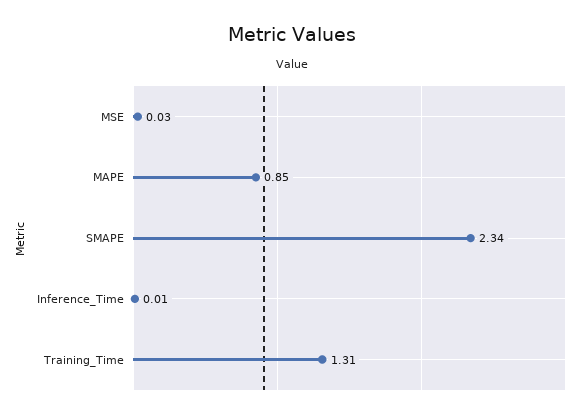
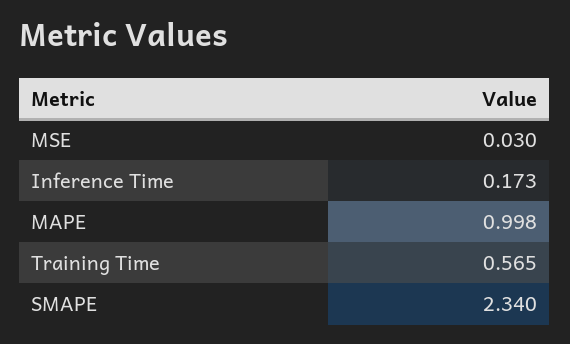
MAPE: 0.85 -> 0.998
Inference_Time: 0.01 -> 0.173
Training_Time: 1.31 -> 0.565

